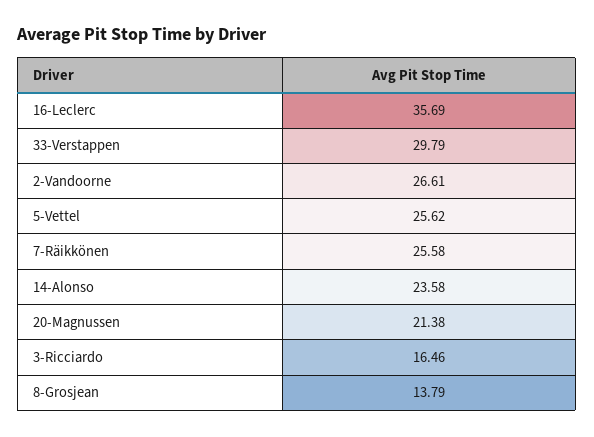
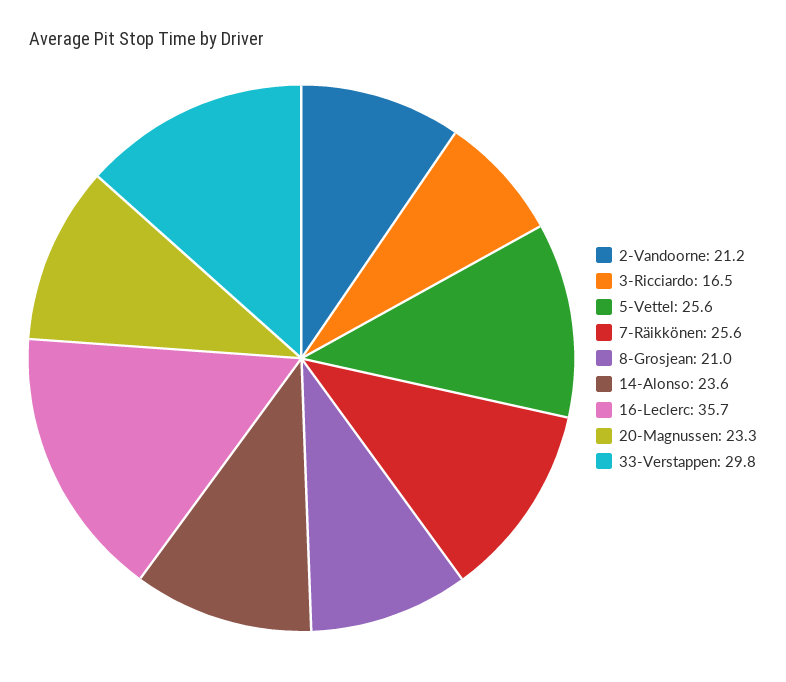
2-Vandoorne: 26.61 -> 21.2
20-Magnussen: 21.38 -> 23.3
8-Grosjean: 13.79 -> 21

